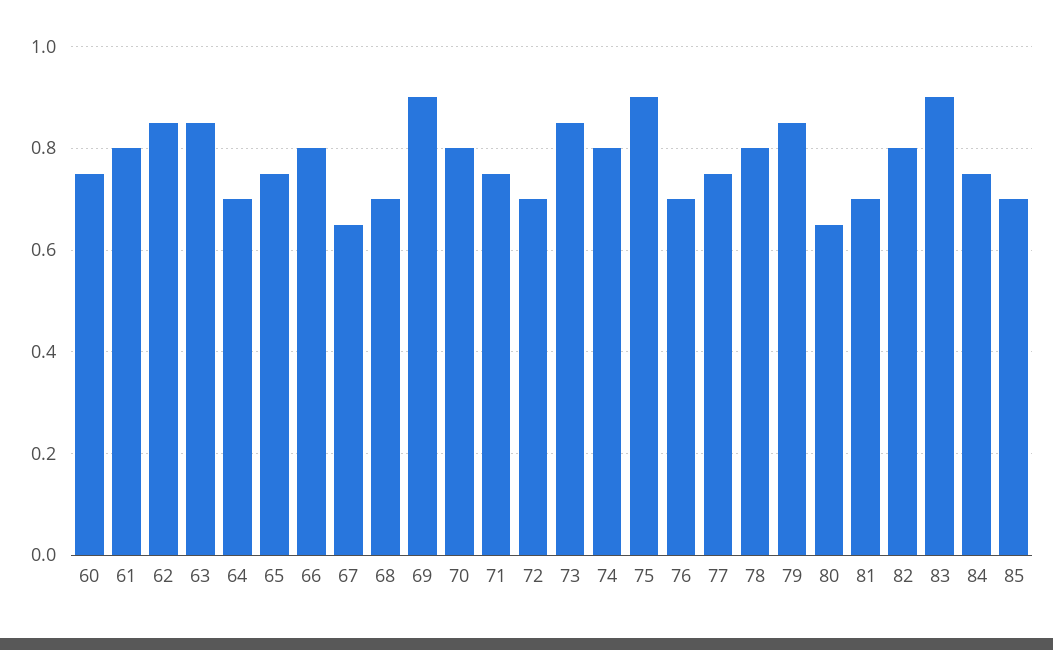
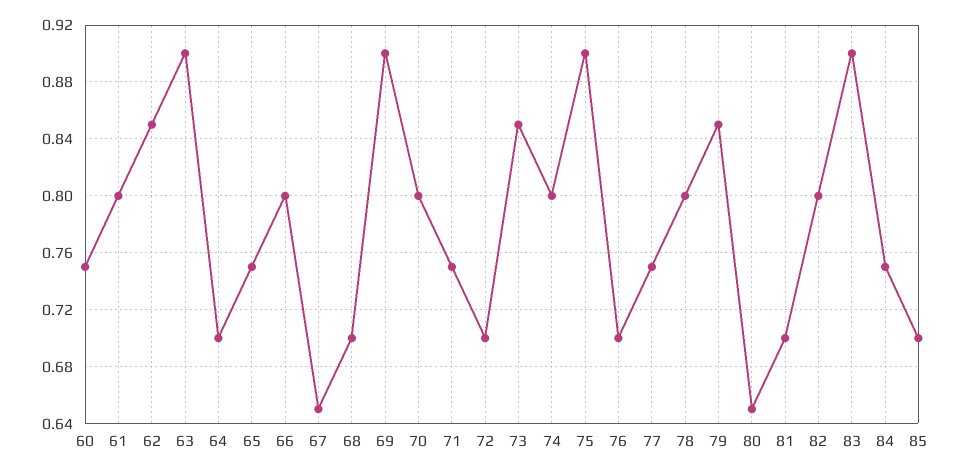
63: 0.85 -> 0.9

